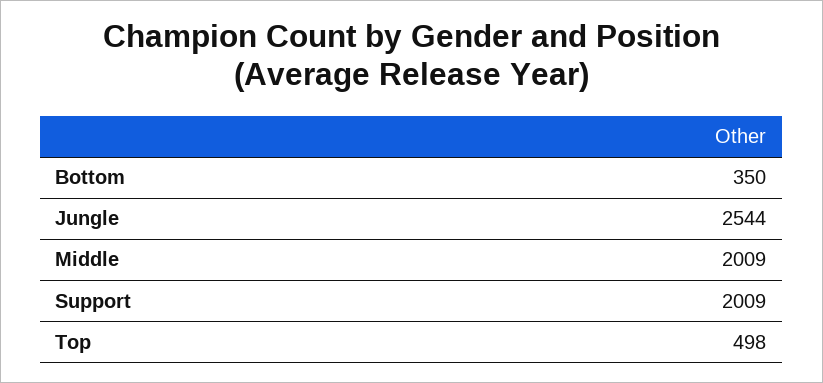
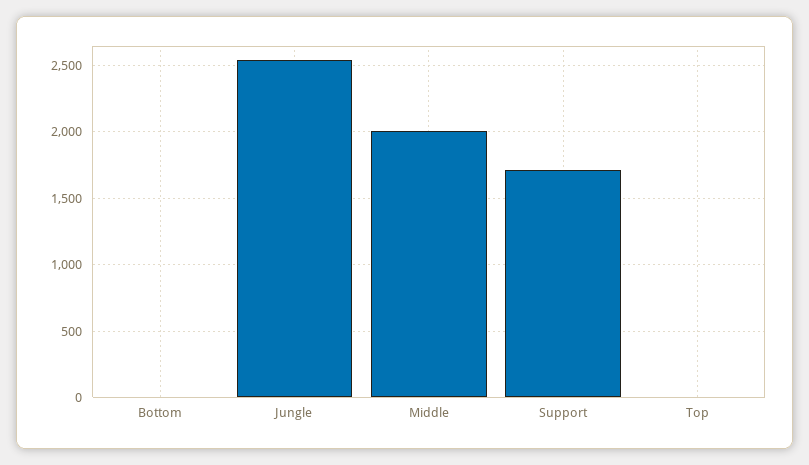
Bottom: 350 -> 0
Support: 2009 -> 1700
Top: 498 -> 0

